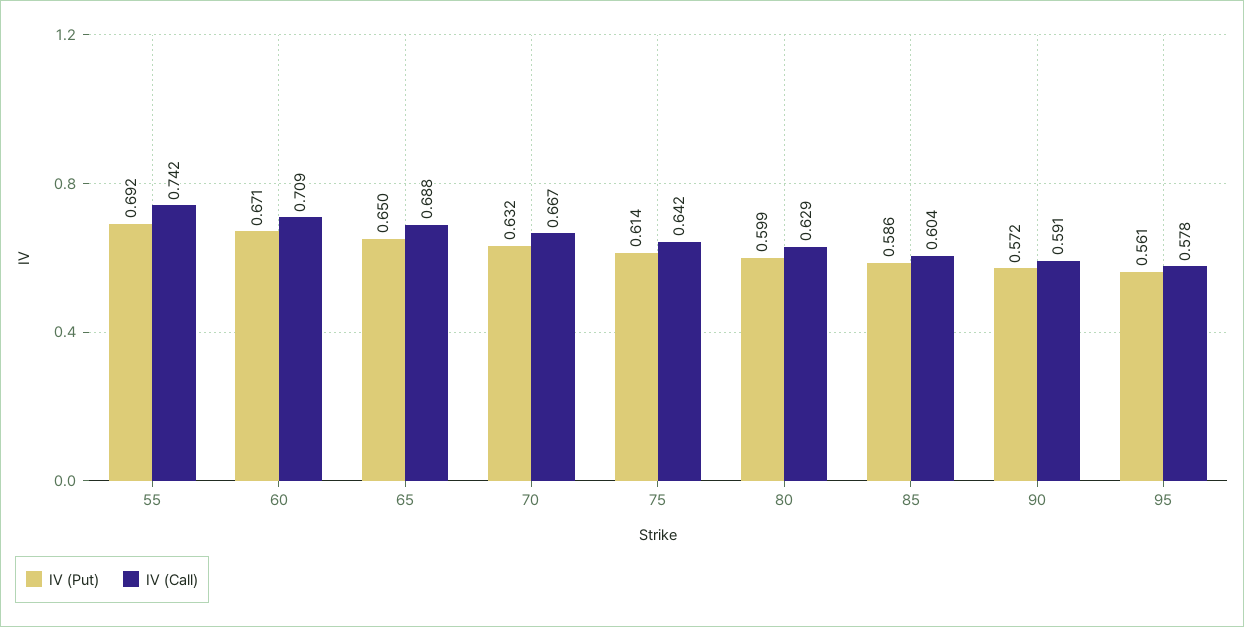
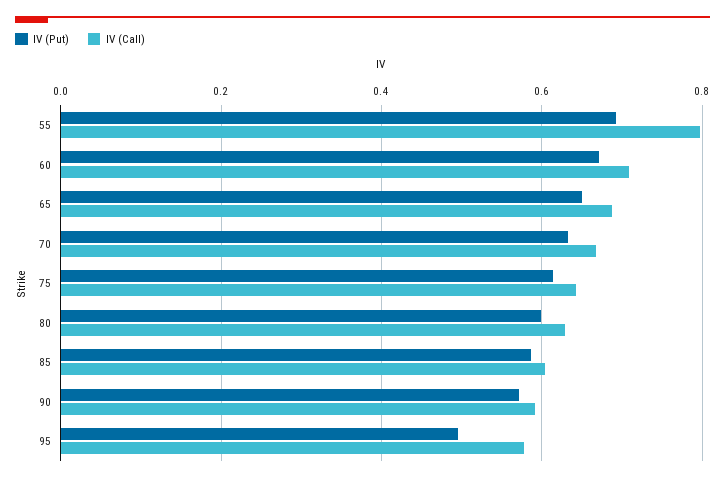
IV (Call), 55: 0.742 -> 0.8
IV (Put), 95: 0.561 -> 0.5

